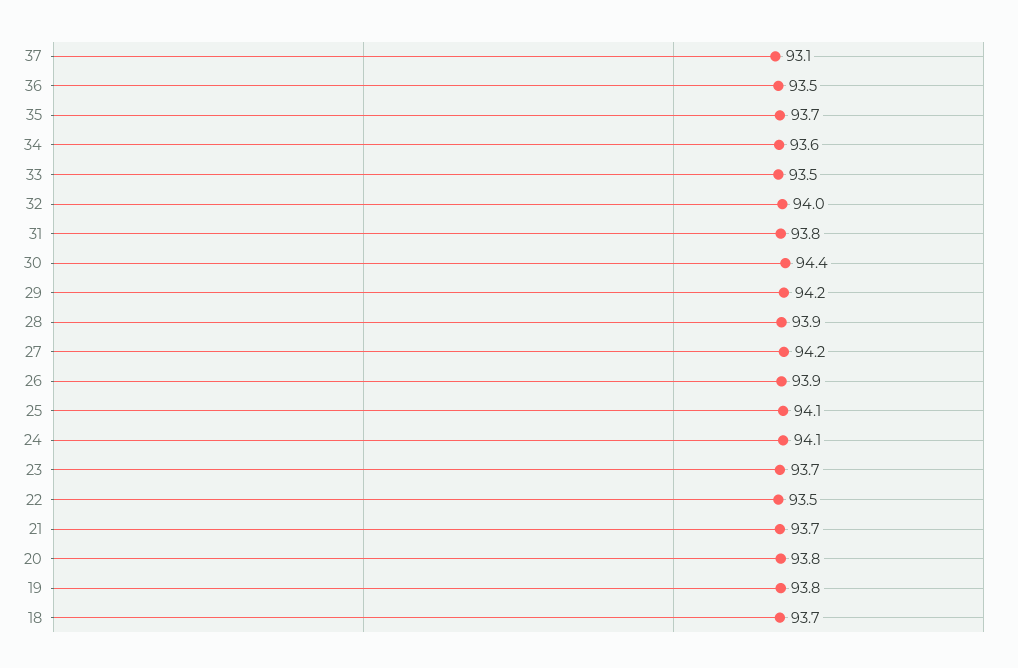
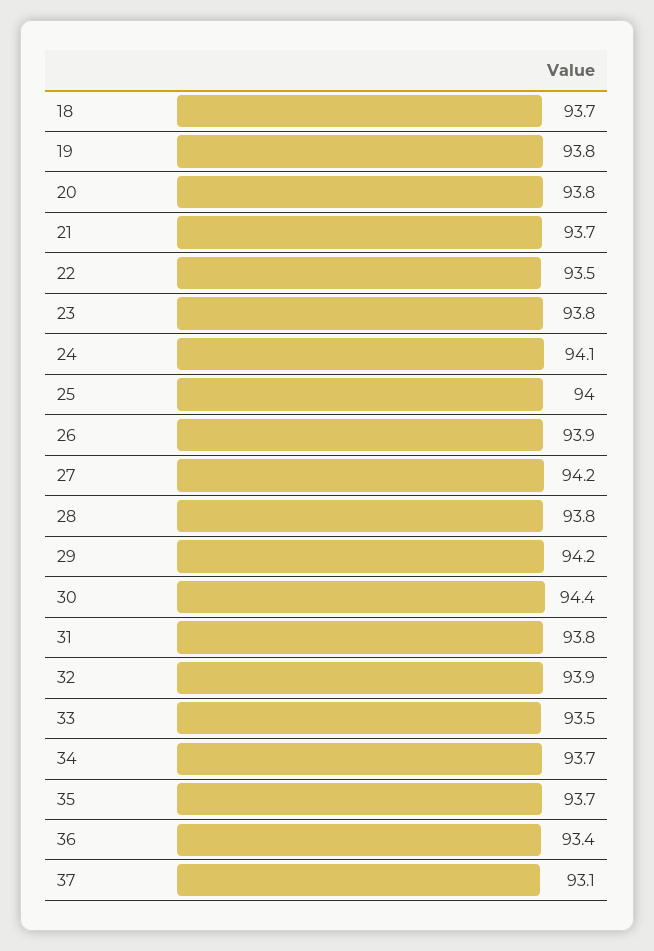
36: 93.5 -> 93.4
34: 93.6 -> 93.7
32: 94 -> 93.9
28: 93.9 -> 93.8
25: 94.1 -> 94
23: 93.7 -> 93.8

